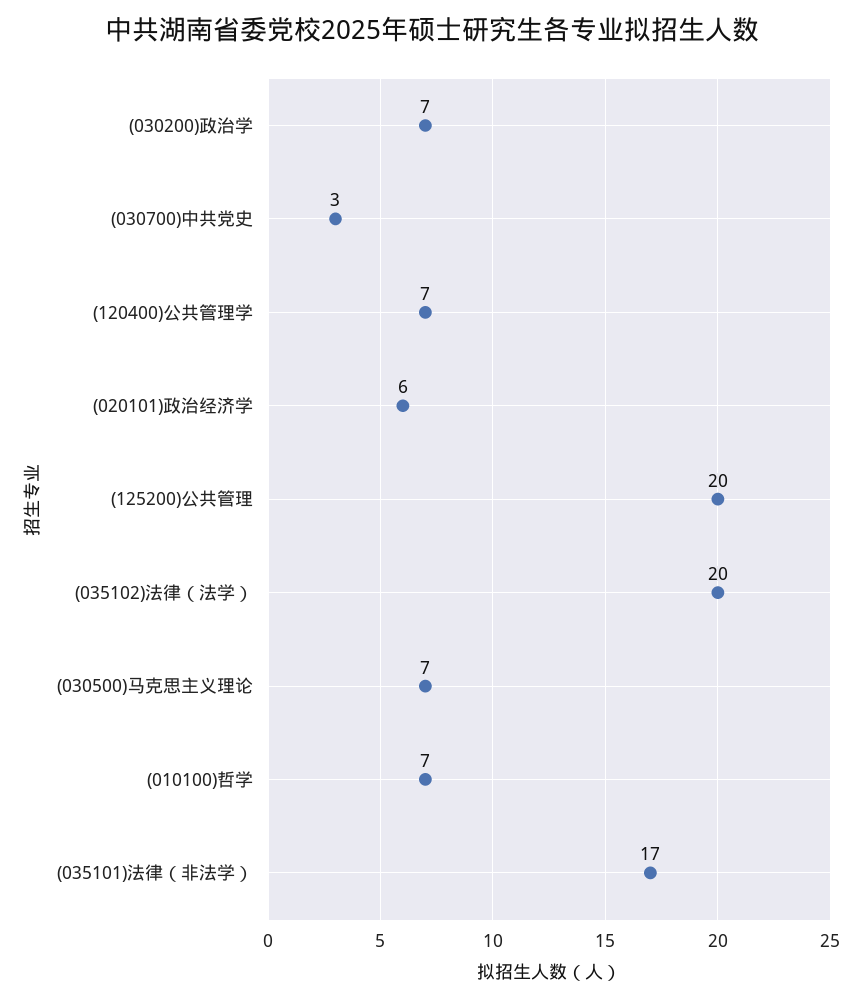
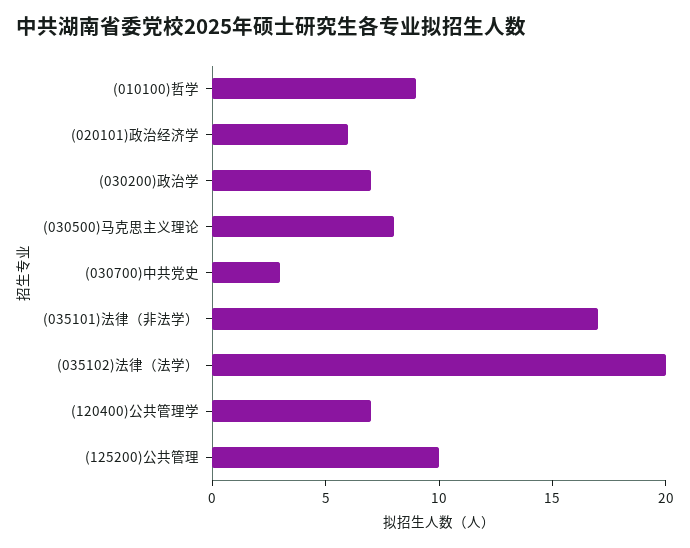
(125200)公共管理: 20 -> 10
(030500)马克思主义理论: 7 -> 8
(010100)哲学: 7 -> 9

